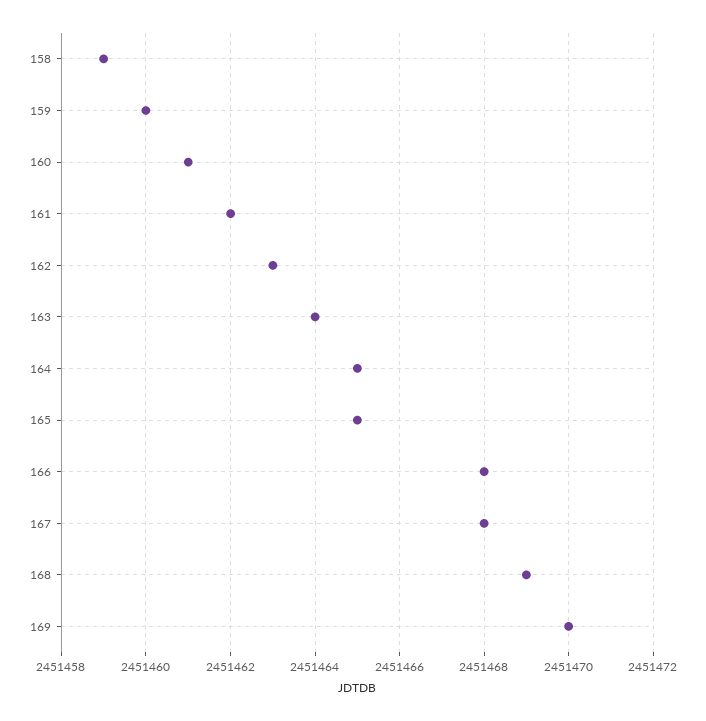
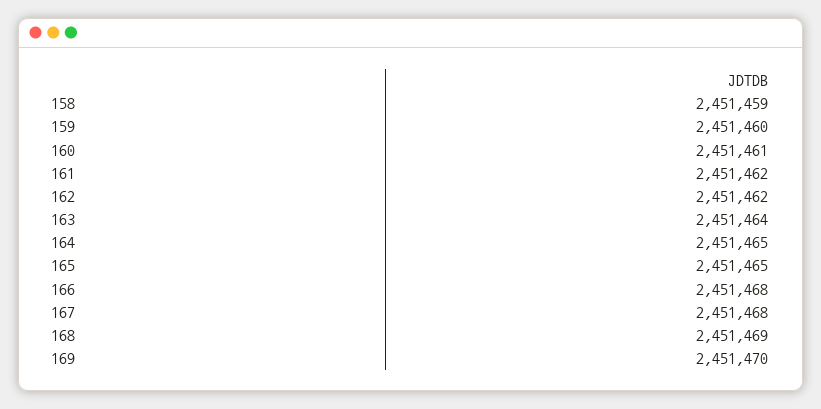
162: 2451463 -> 2451462

